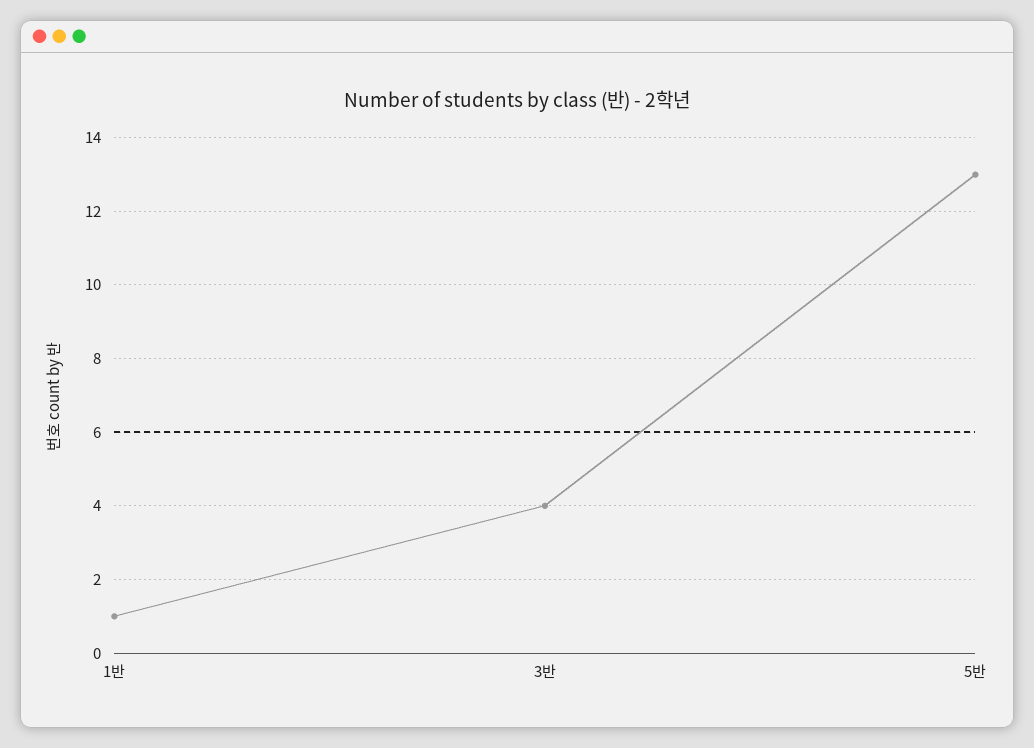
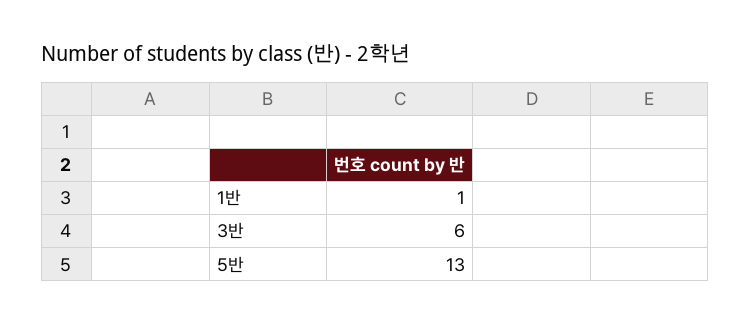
3반: 4 -> 6

